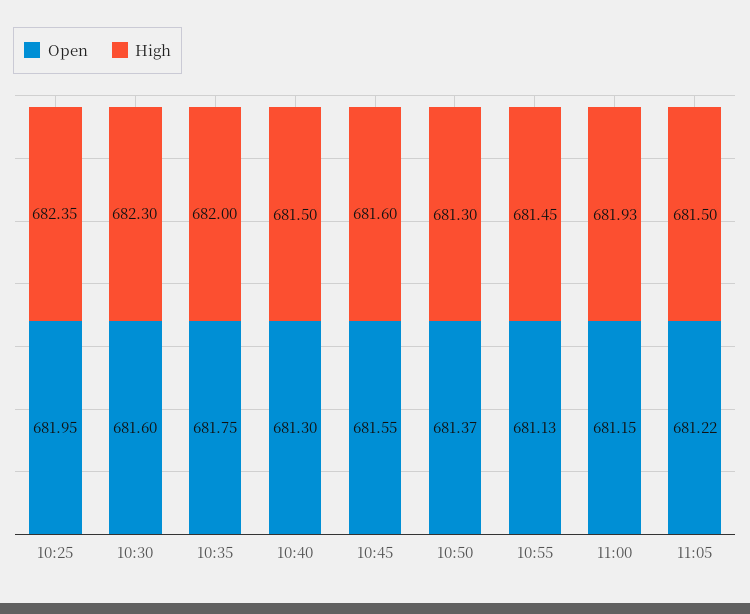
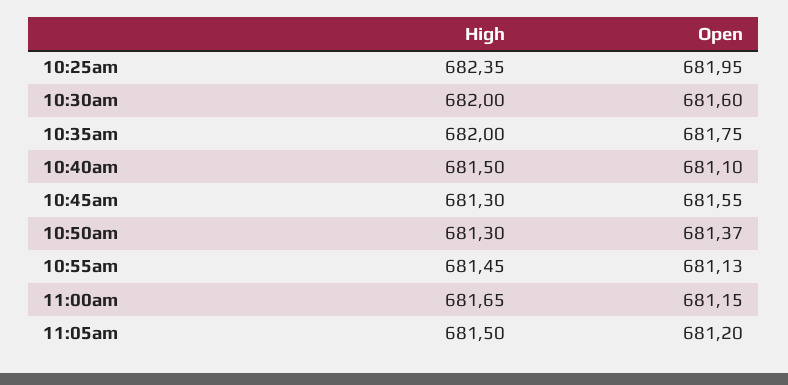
High, 10:30: 682.3 -> 682
Open, 10:40: 681.3 -> 681.1
High, 10:45: 681.6 -> 681.3
High, 11:00: 681.93 -> 681.65
Open, 11:05: 681.22 -> 681.2

